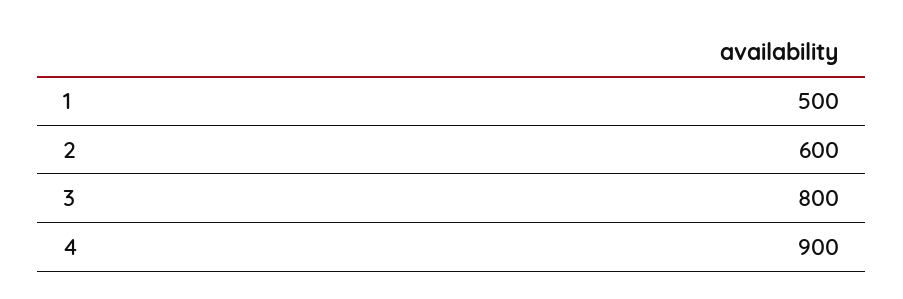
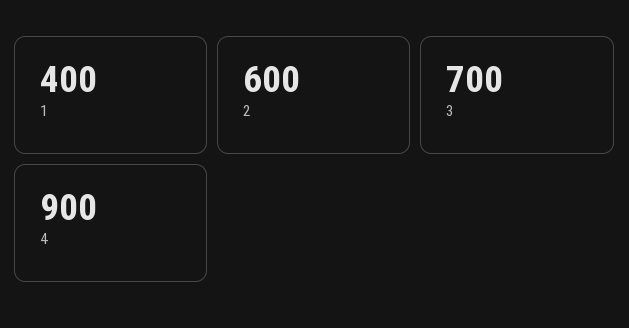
1: 500 -> 400
3: 800 -> 700

